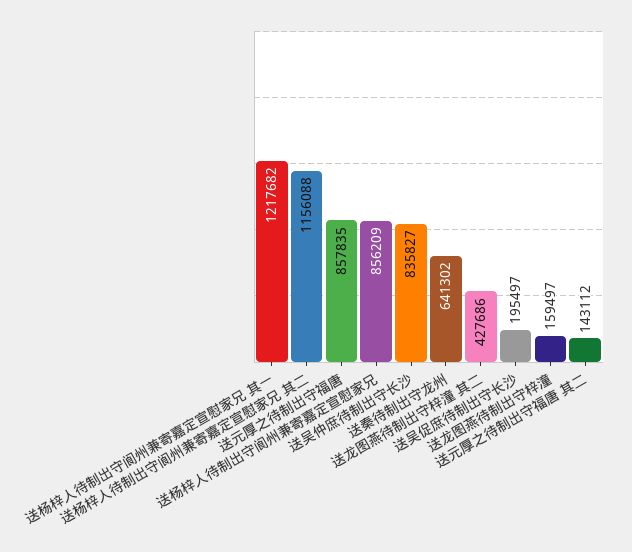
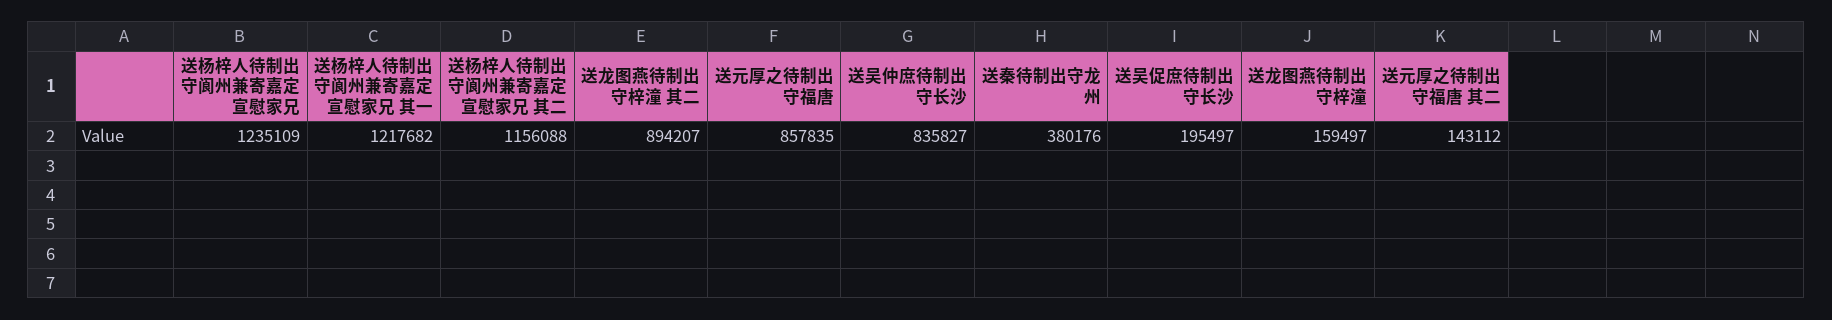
送杨梓人待制出守阆州兼寄嘉定宣慰家兄: 856209 -> 1235109
送秦待制出守龙州: 641302 -> 380176
送龙图燕待制出守梓潼 其二: 427686 -> 894207

